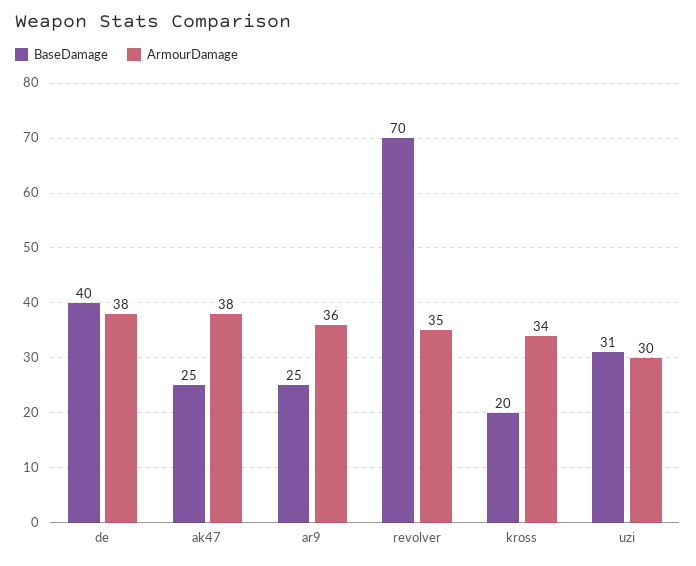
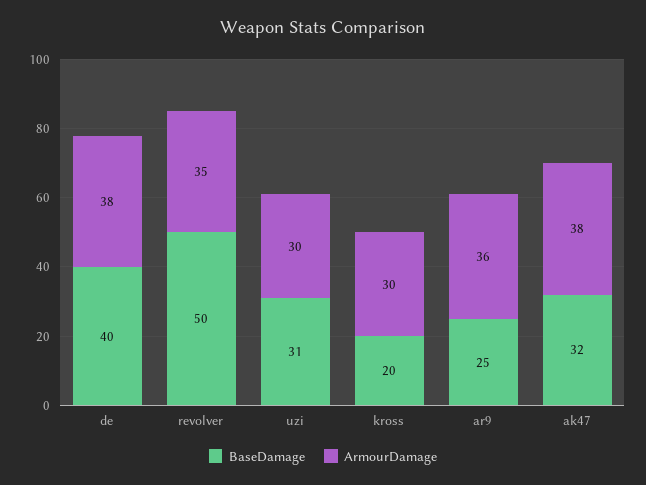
BaseDamage, ak47: 25 -> 32
BaseDamage, revolver: 70 -> 50
ArmourDamage, kross: 34 -> 30

